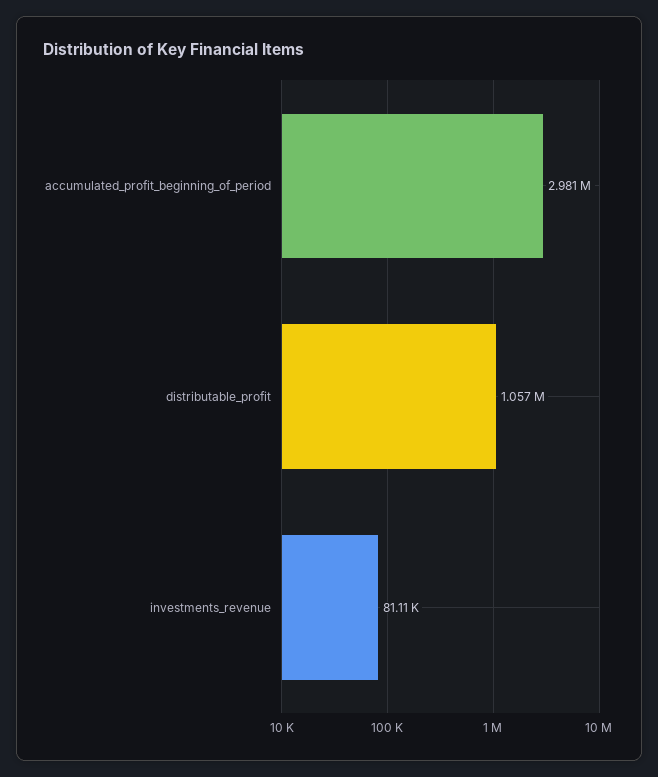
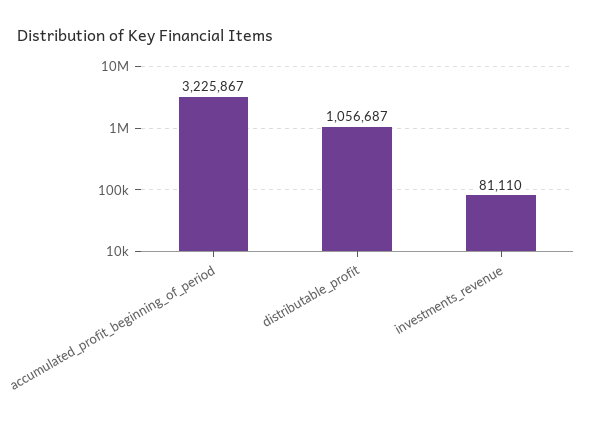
accumulated_profit_beginning_of_period: 2981000 -> 3225867

